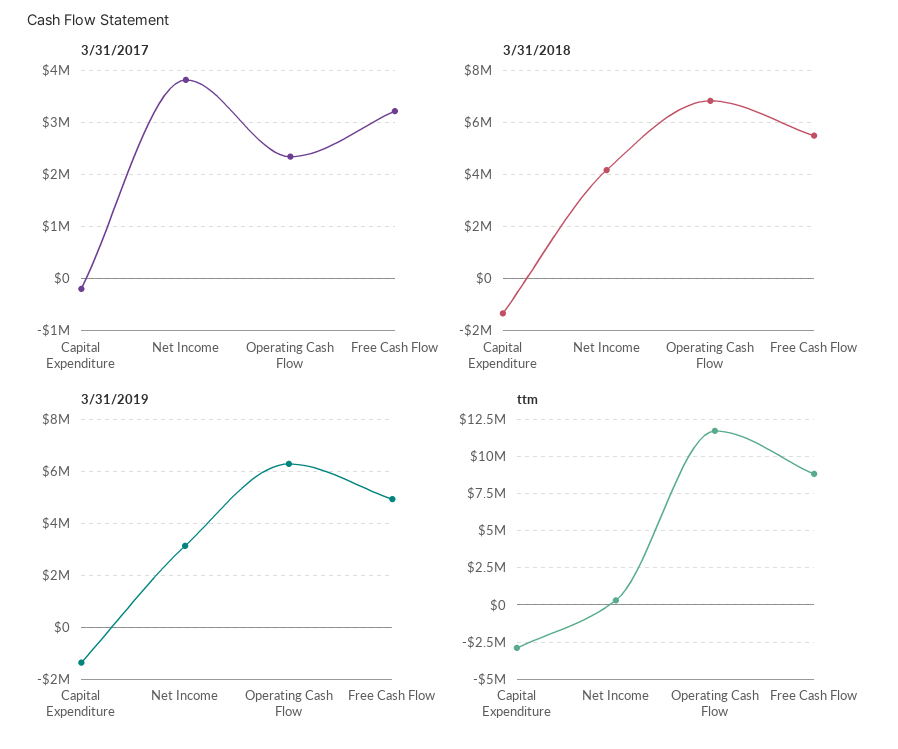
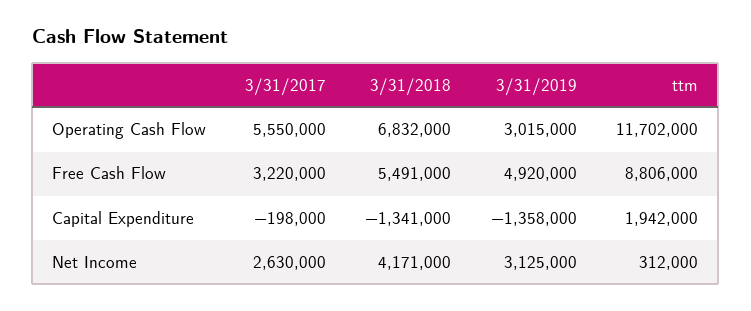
3/31/2017, Net Income: 3800000 -> 2630000
3/31/2017, Operating Cash Flow: 2400000 -> 5550000
3/31/2019, Operating Cash Flow: 6250000 -> 3015000
ttm, Capital Expenditure: -3000000 -> 1942000

